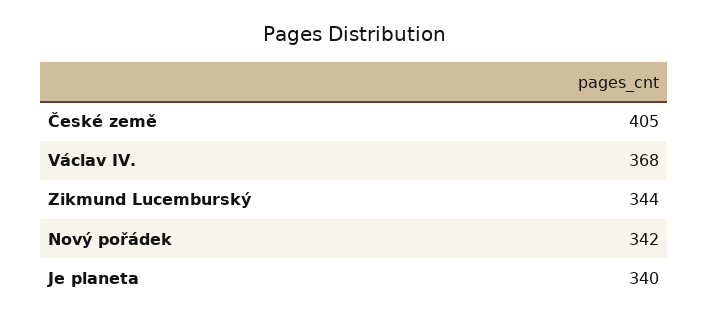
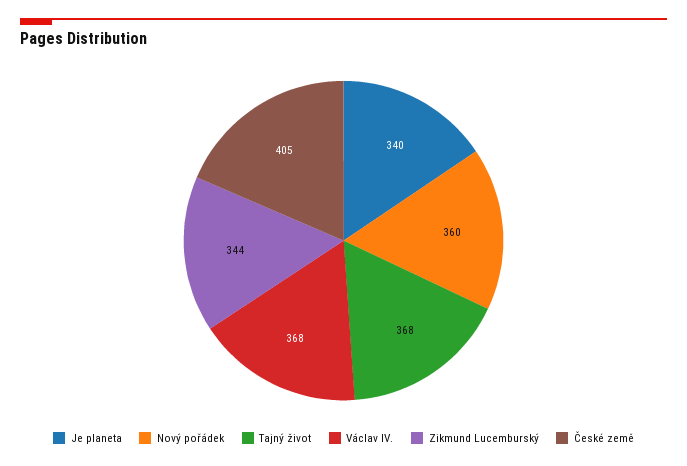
Nový pořádek: 342 -> 360
Tajný život: none -> 368

